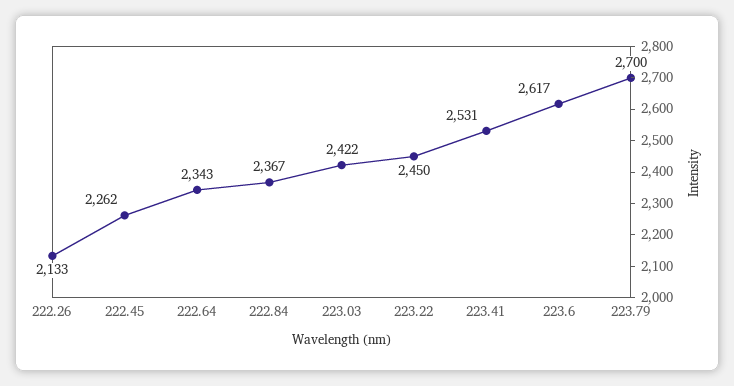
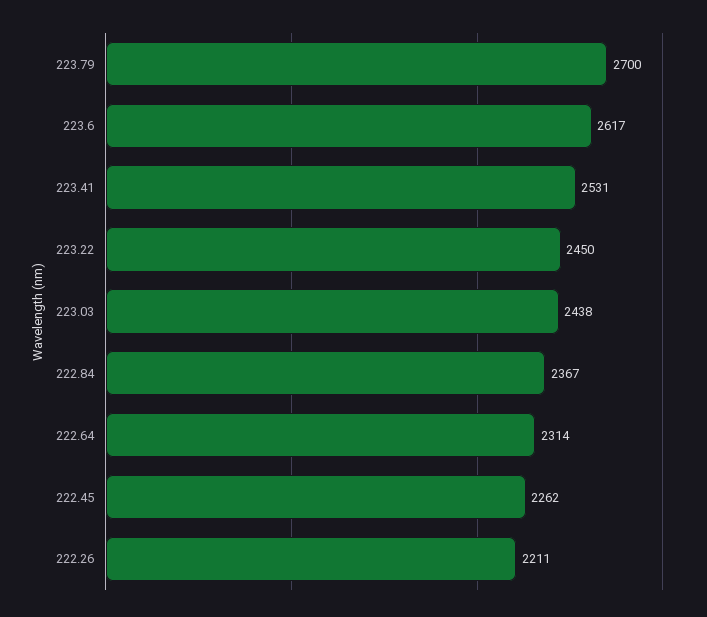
222.26: 2133 -> 2211
222.64: 2343 -> 2314
223.03: 2422 -> 2438

